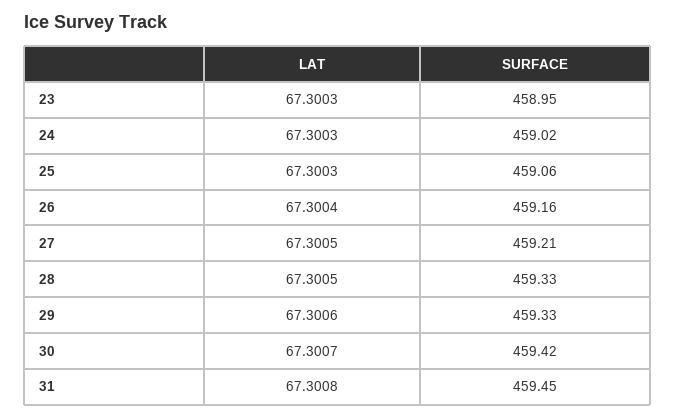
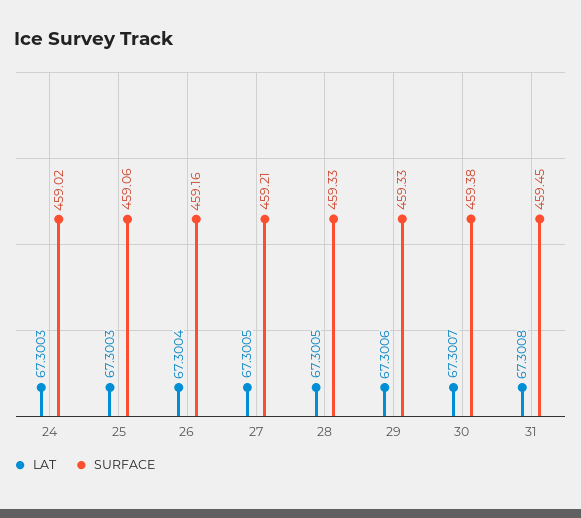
LAT, 23: 67.3003 -> none
SURFACE, 23: 458.95 -> none
SURFACE, 30: 459.42 -> 459.38

